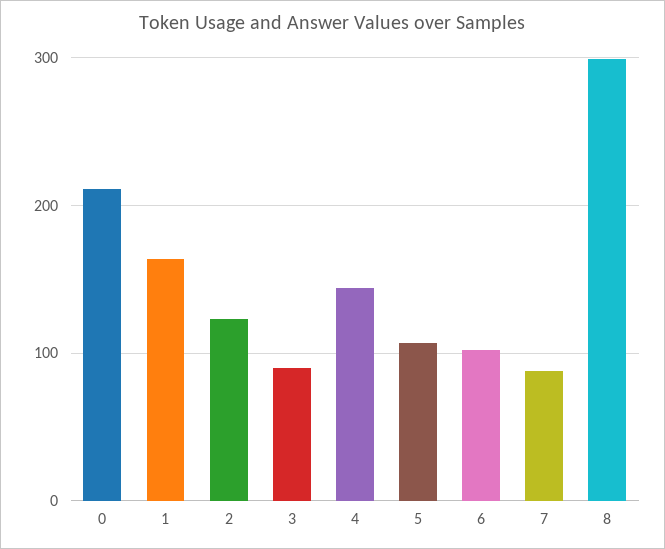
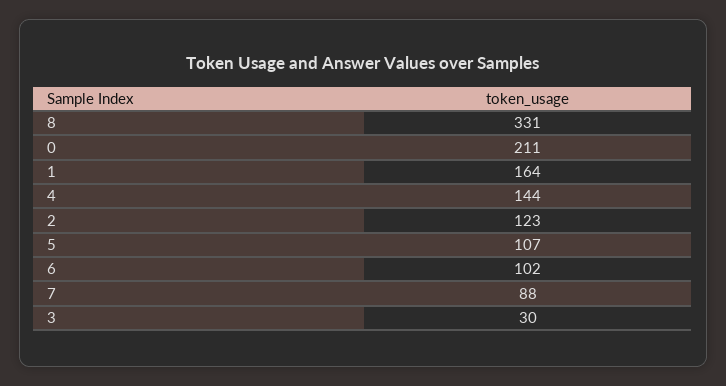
3: 90 -> 30
8: 300 -> 331

